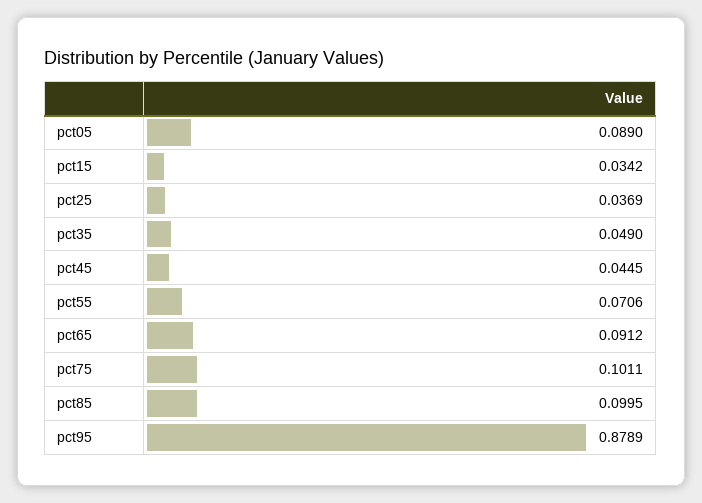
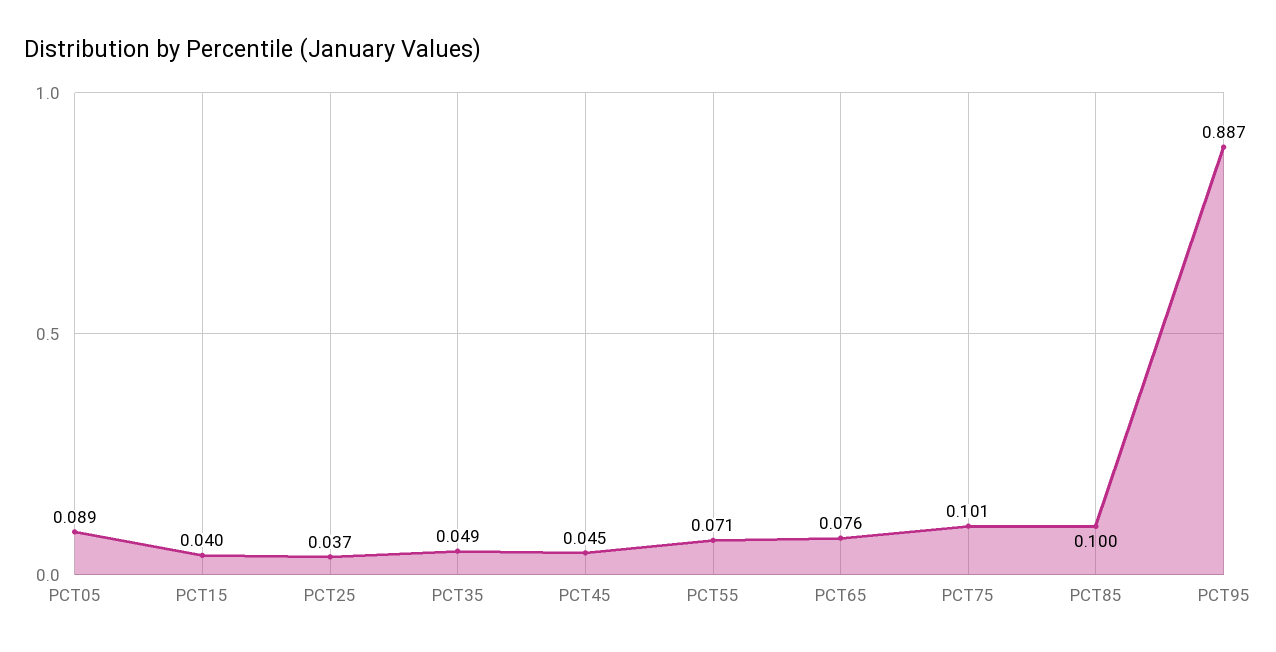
pct15: 0.0342 -> 0.04
pct65: 0.0912 -> 0.076
pct95: 0.8789 -> 0.887

